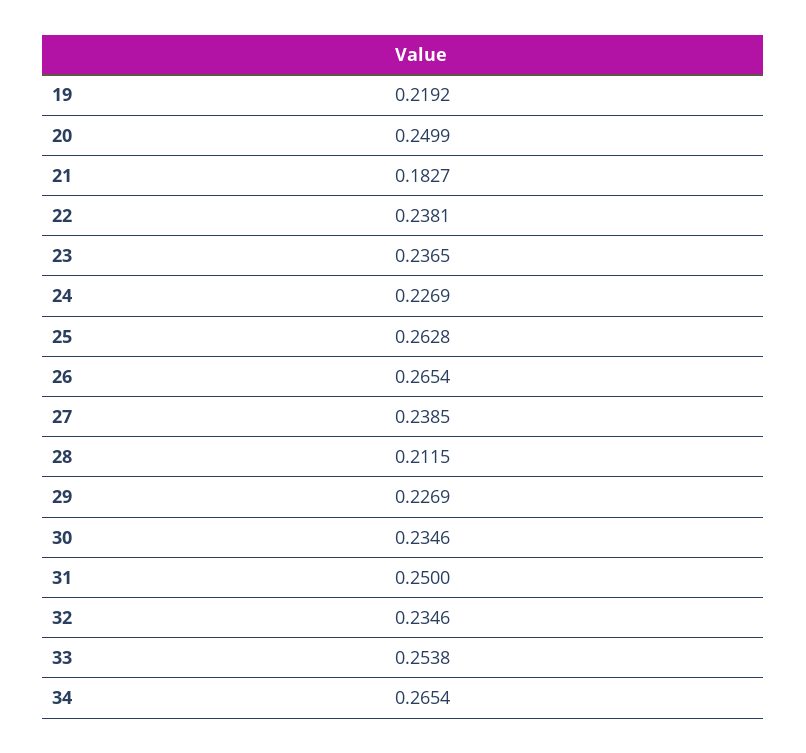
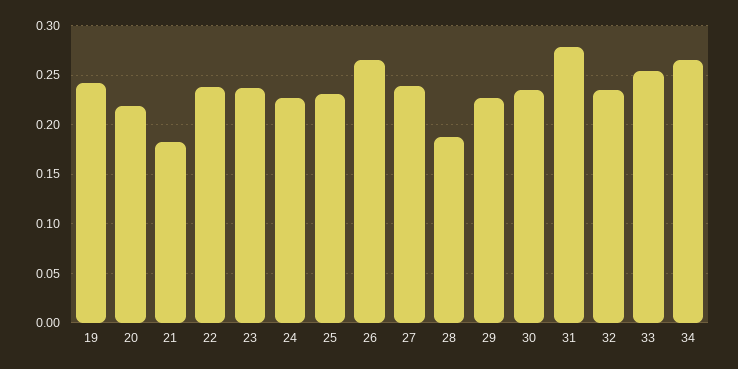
19: 0.2192 -> 0.24
20: 0.2499 -> 0.22
25: 0.2628 -> 0.23
28: 0.2115 -> 0.19
31: 0.25 -> 0.28

